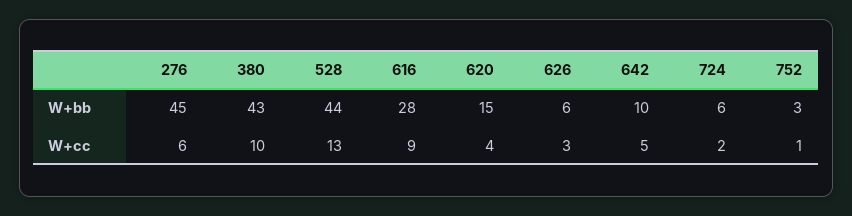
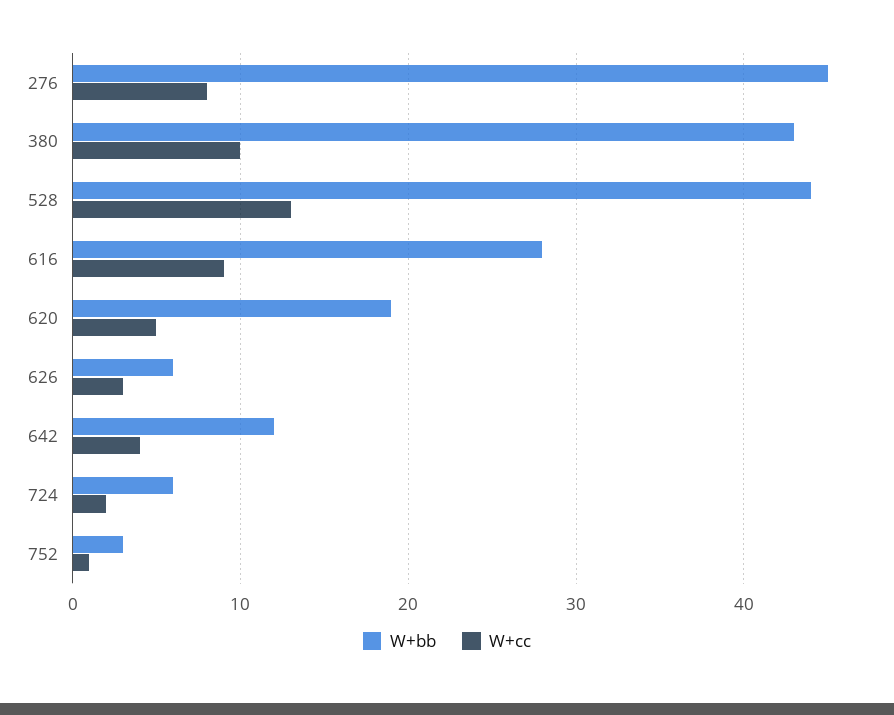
W+bb, 620: 15 -> 19
W+bb, 642: 10 -> 12
W+cc, 276: 6 -> 8
W+cc, 620: 4 -> 5
W+cc, 642: 5 -> 4

